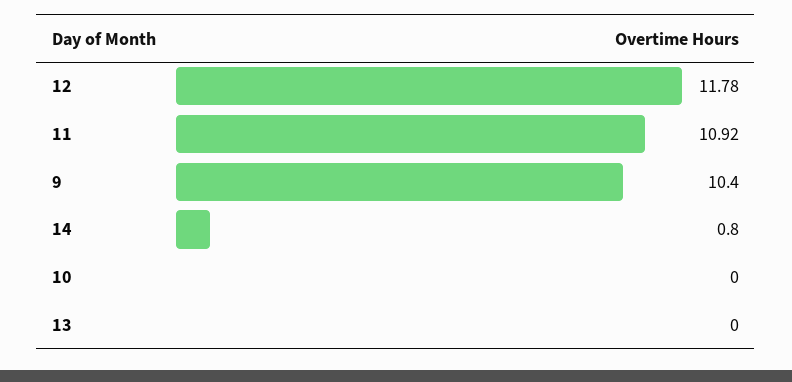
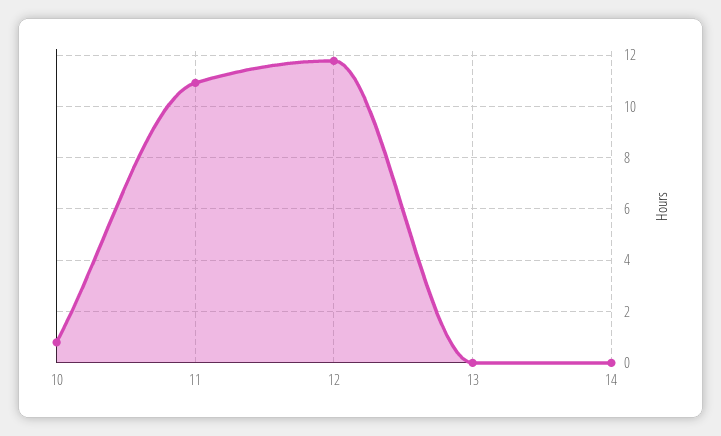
9: 10.4 -> none
14: 0.8 -> 0
10: 0 -> 0.75

